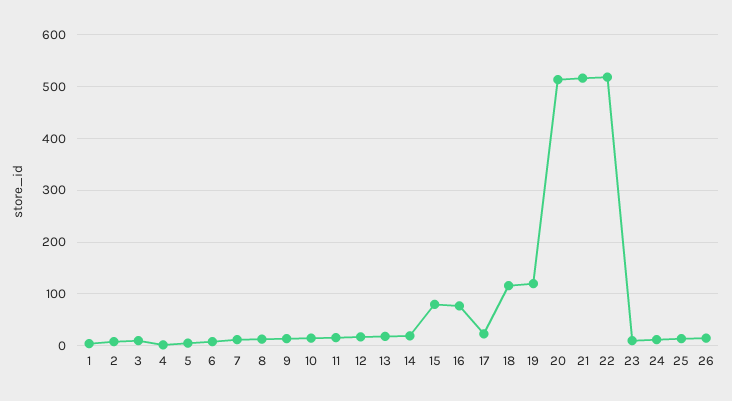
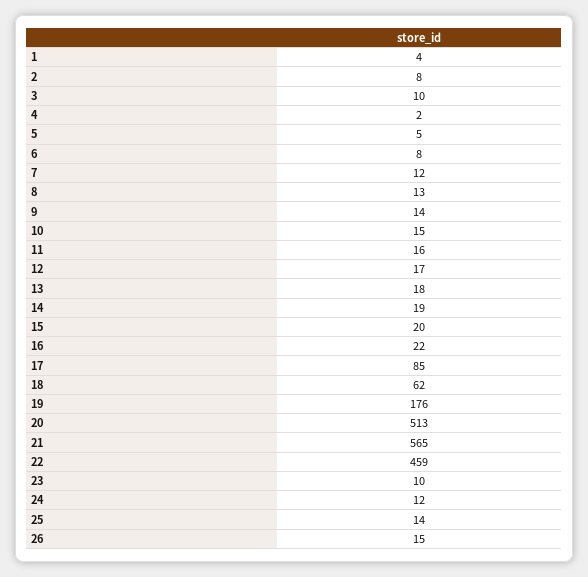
15: 80 -> 20
16: 80 -> 22
17: 20 -> 85
18: 120 -> 62
19: 120 -> 176
21: 520 -> 565
22: 520 -> 459

